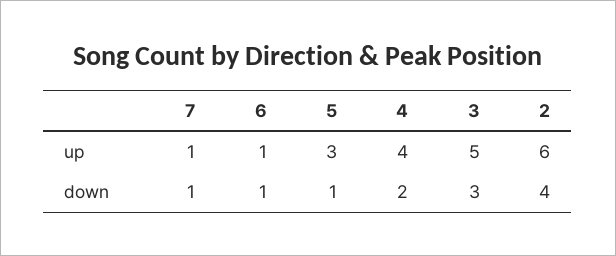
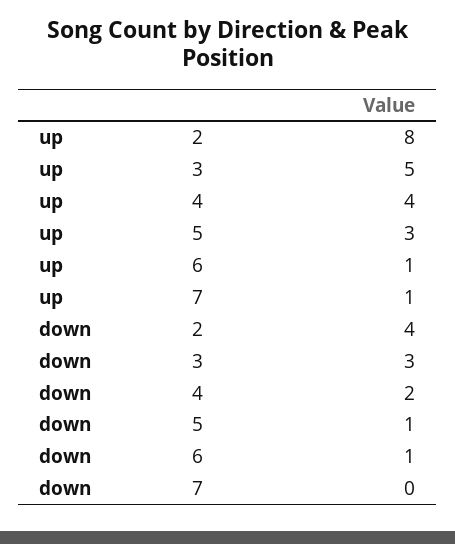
2, up: 6 -> 8
7, down: 1 -> 0

